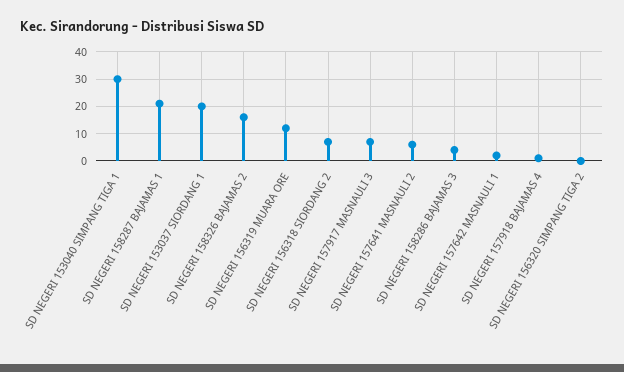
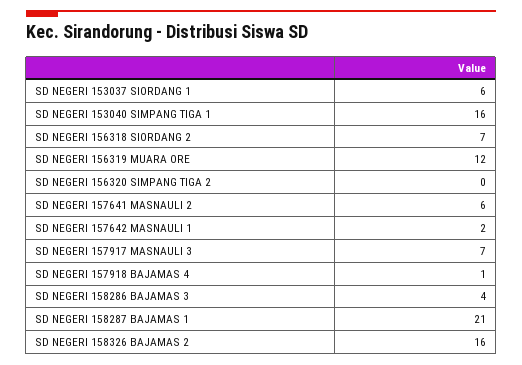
SD NEGERI 153040 SIMPANG TIGA 1: 30 -> 16
SD NEGERI 153037 SIORDANG 1: 20 -> 6

